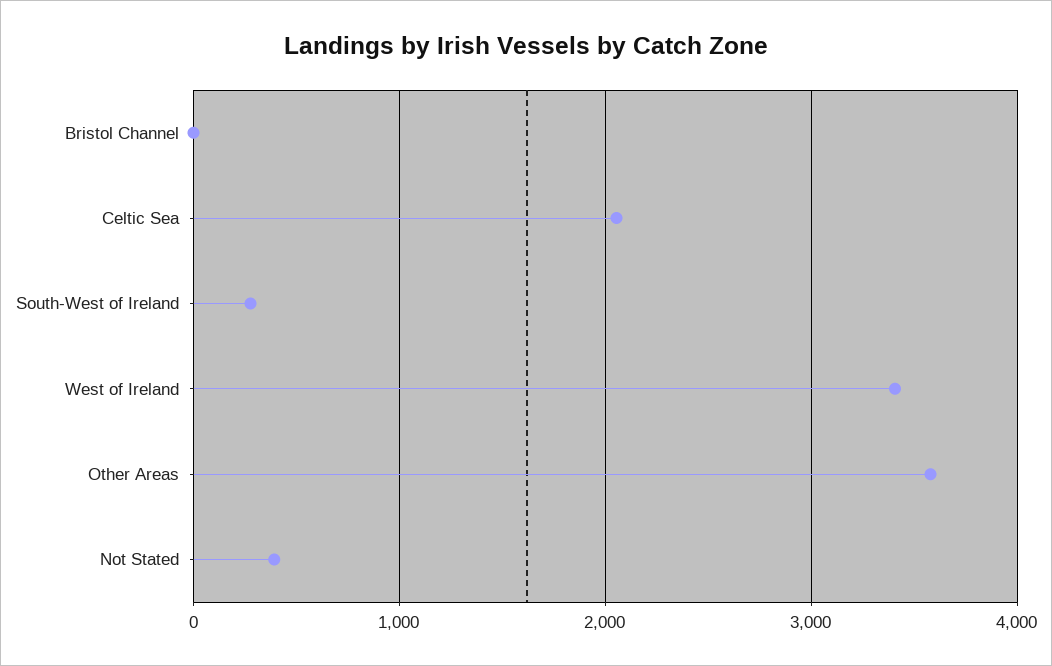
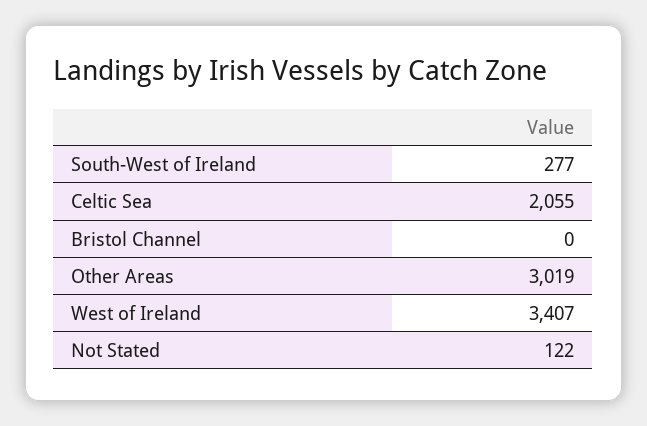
Other Areas: 3600 -> 3019
Not Stated: 400 -> 122

